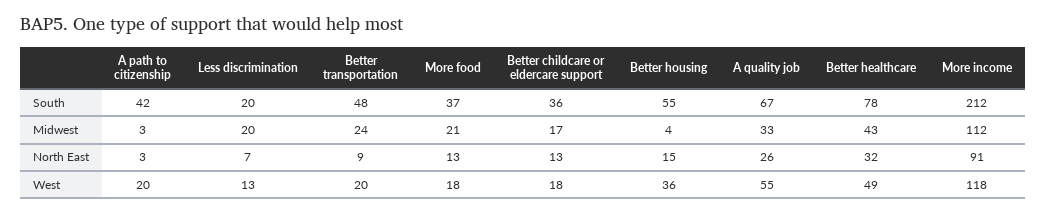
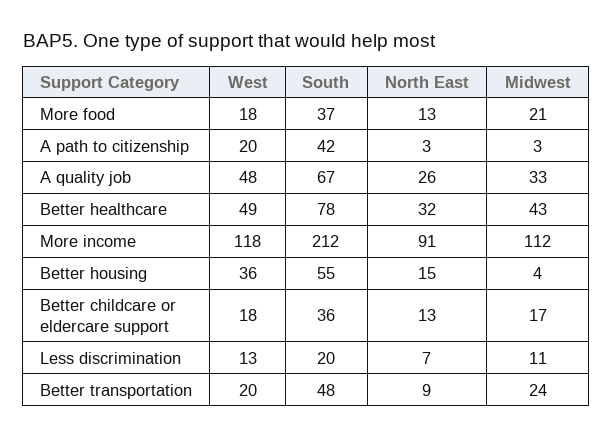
Less discrimination, Midwest: 20 -> 11
A quality job, West: 55 -> 48

